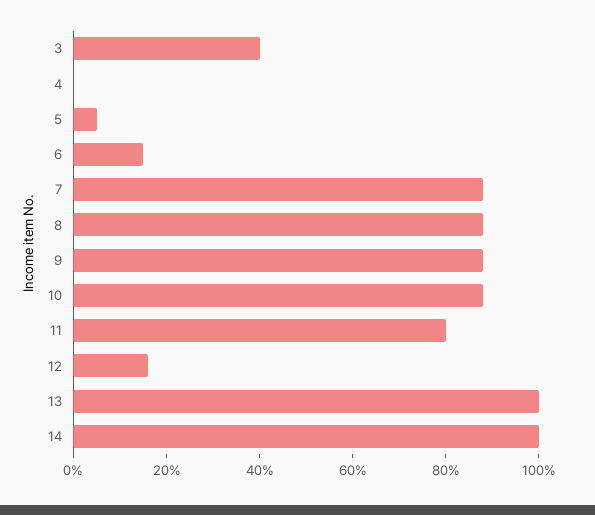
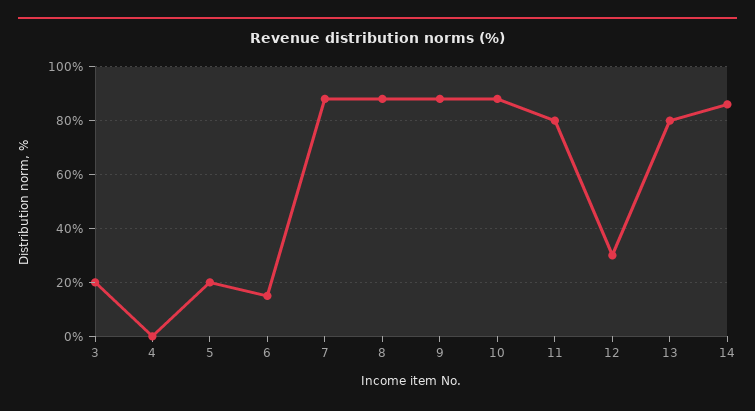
3: 40 -> 20
5: 5 -> 20
12: 15 -> 30
13: 100 -> 80
14: 100 -> 85

